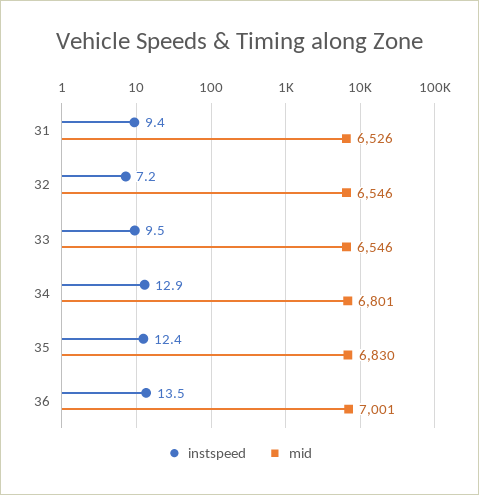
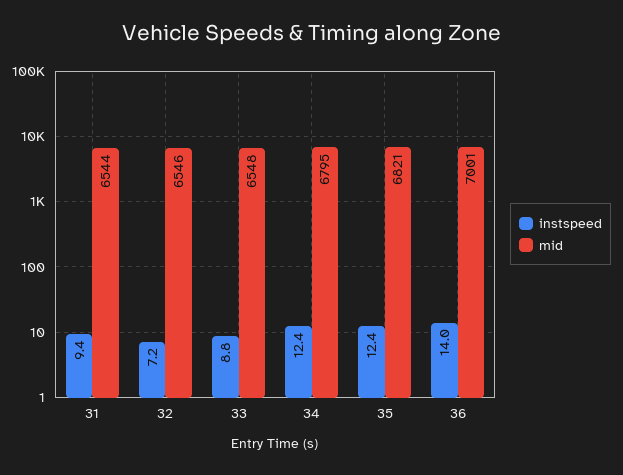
mid, 31: 6526 -> 6544
instspeed, 33: 9.5 -> 8.8
mid, 33: 6546 -> 6548
instspeed, 34: 12.9 -> 12.4
mid, 34: 6801 -> 6795
mid, 35: 6830 -> 6821
instspeed, 36: 13.5 -> 14

